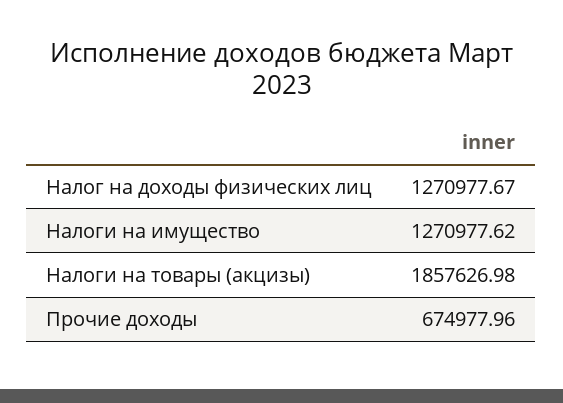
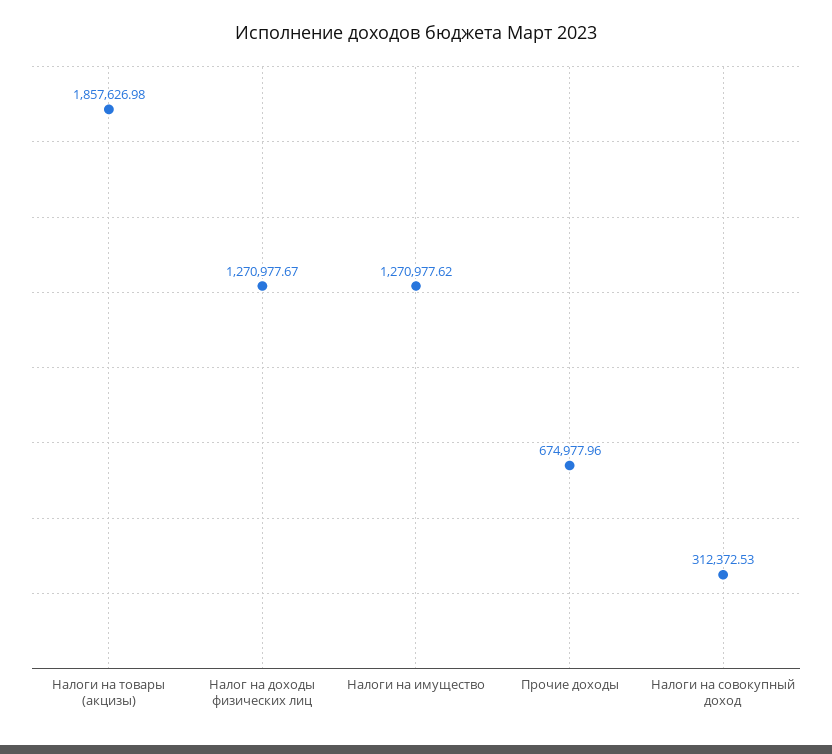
Налоги на совокупный доход: none -> 312372.53

